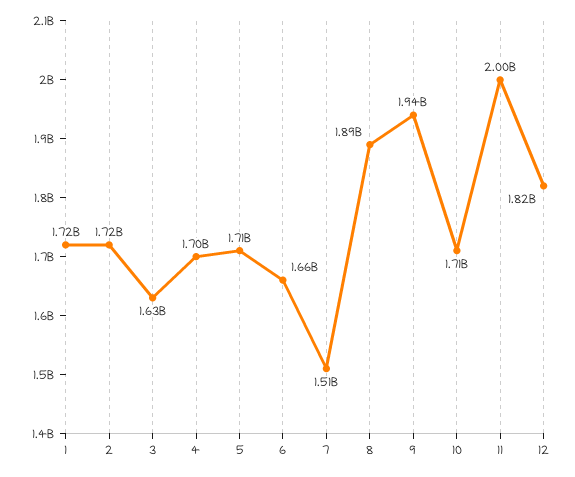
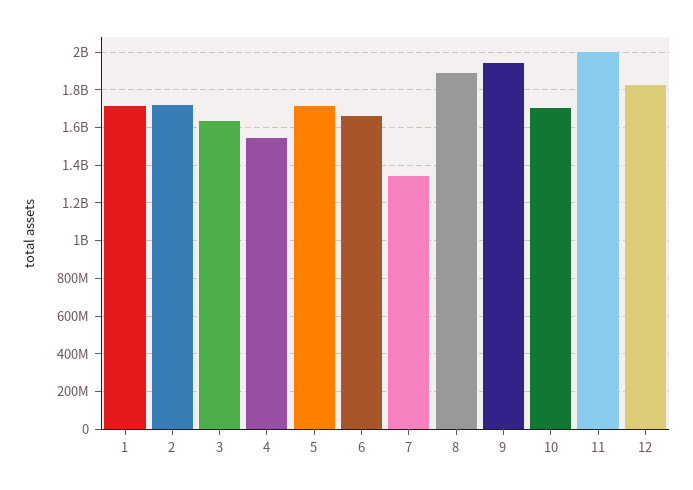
4: 1700000000 -> 1550000000
7: 1510000000 -> 1350000000

